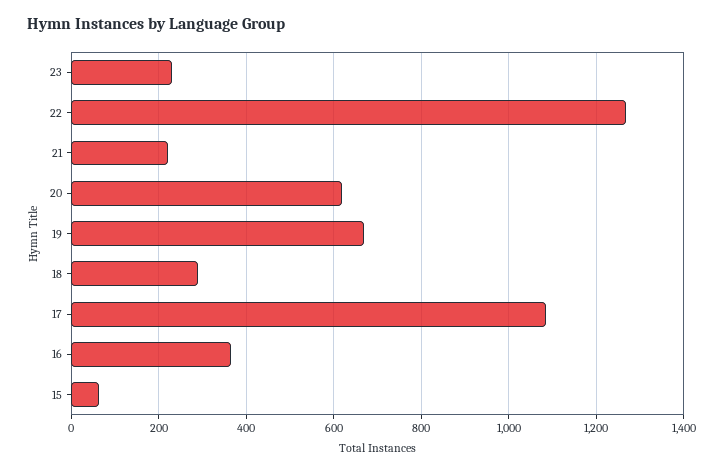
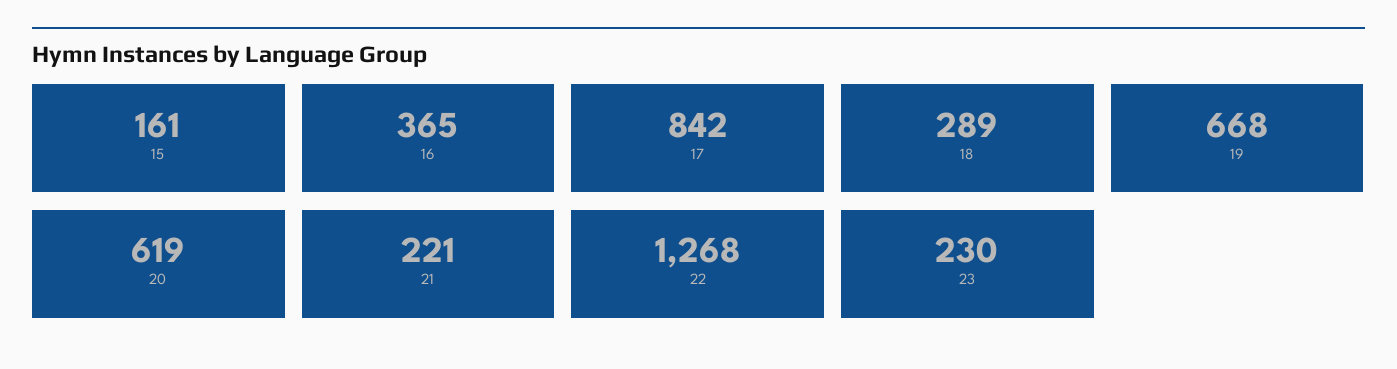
17: 1080 -> 842
15: 60 -> 161

